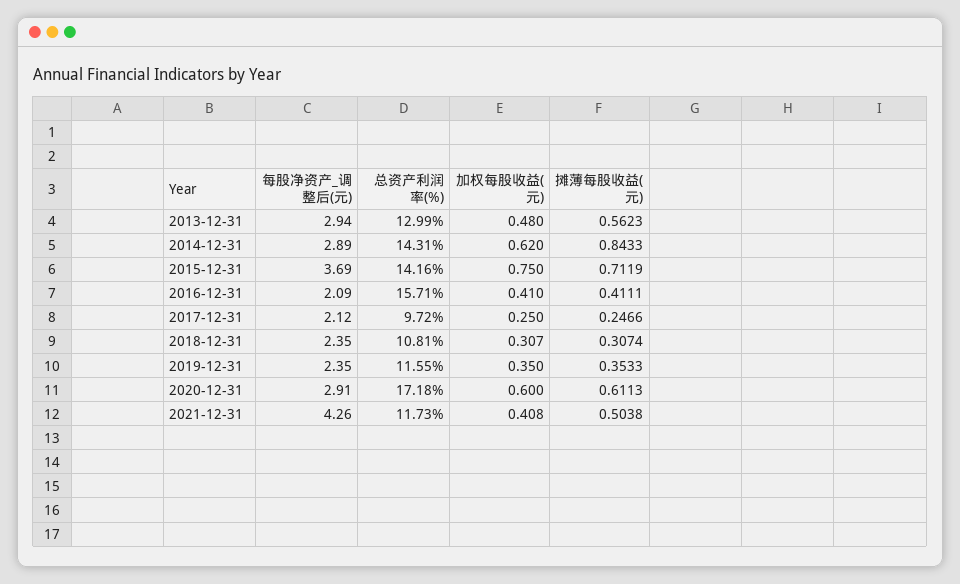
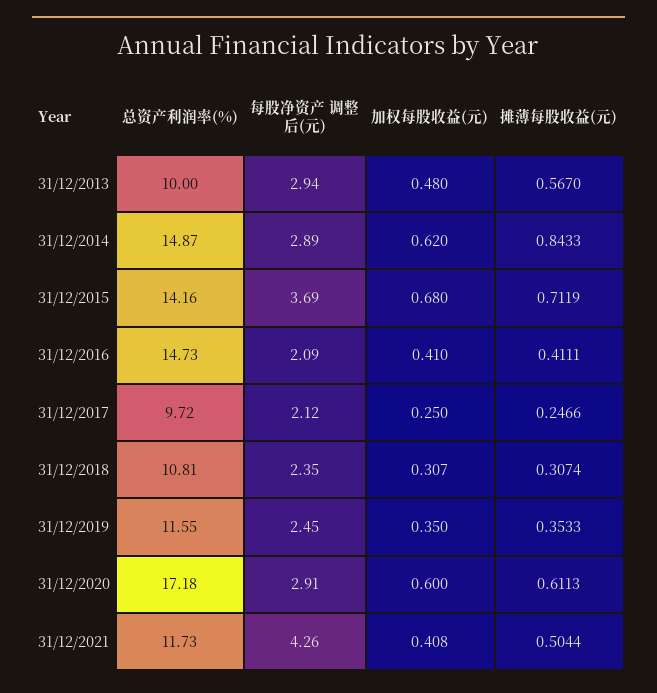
总资产利润率(%), 2013-12-31: 12.99 -> 10
摊薄每股收益(元), 2013-12-31: 0.5623 -> 0.567
总资产利润率(%), 2014-12-31: 14.31 -> 14.87
加权每股收益(元), 2015-12-31: 0.75 -> 0.68
总资产利润率(%), 2016-12-31: 15.71 -> 14.73
每股净资产_调整后(元), 2019-12-31: 2.35 -> 2.45
摊薄每股收益(元), 2021-12-31: 0.5038 -> 0.5044

